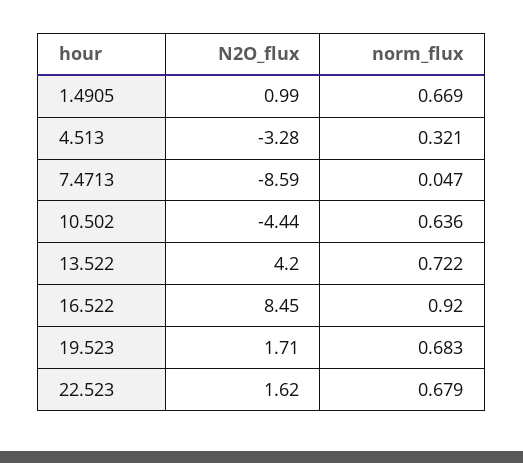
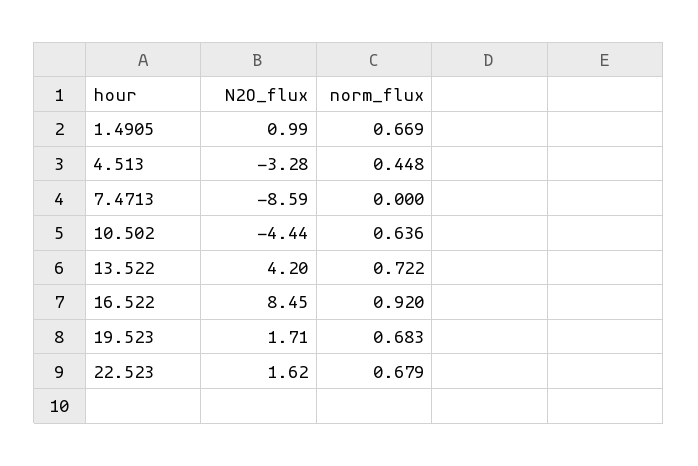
norm_flux, 4.513: 0.321 -> 0.448
norm_flux, 7.4713: 0.047 -> 0

